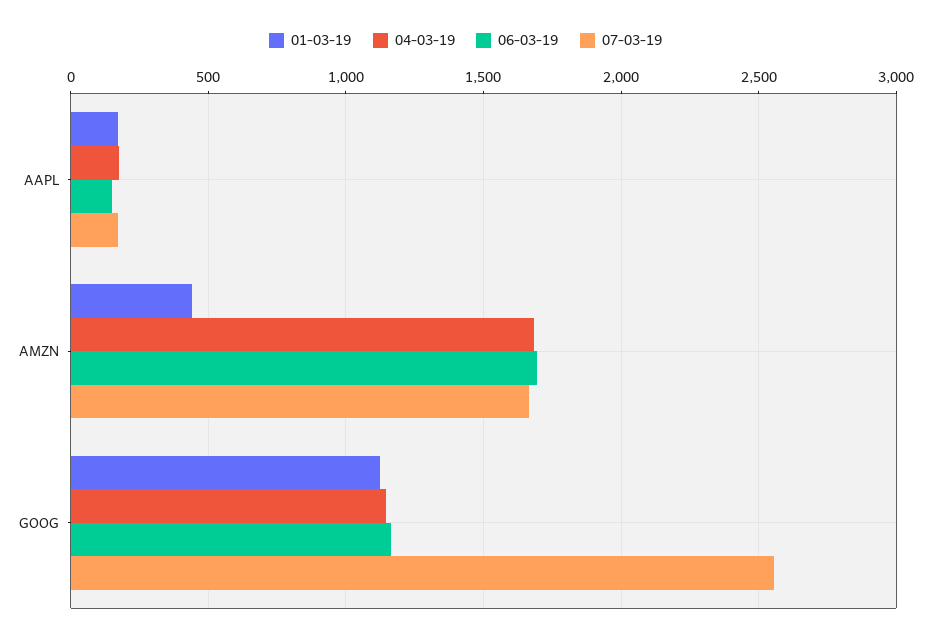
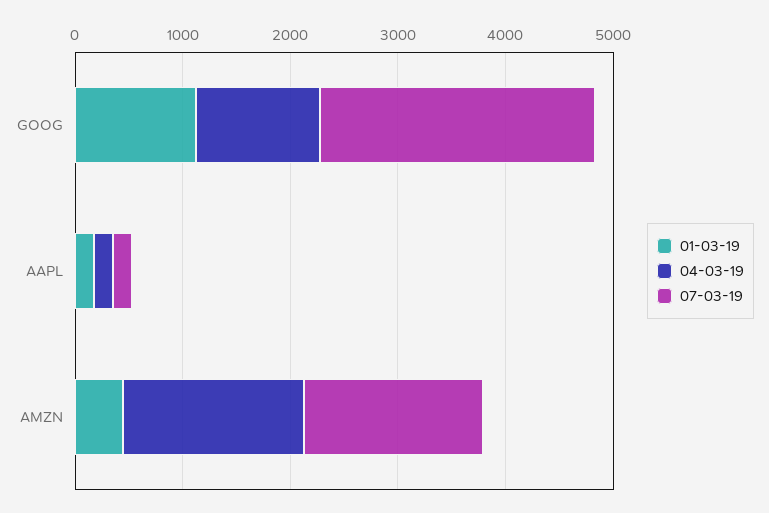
06-03-19, AAPL: 150 -> none
06-03-19, AMZN: 1700 -> none
06-03-19, GOOG: 1150 -> none

